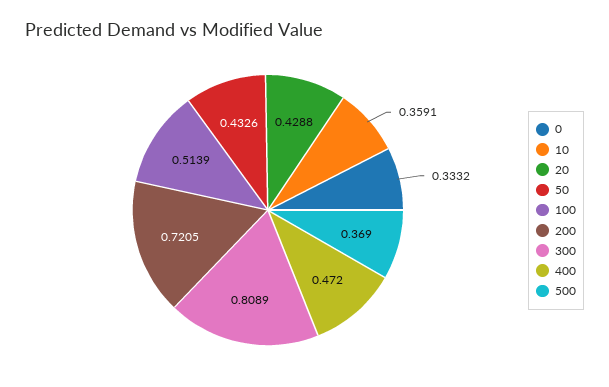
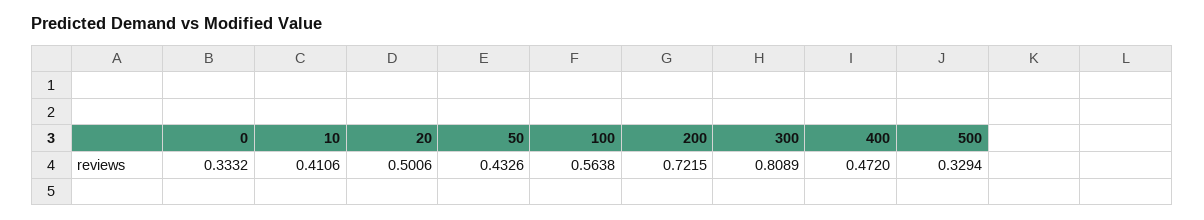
10: 0.3591 -> 0.4106
20: 0.4288 -> 0.5006
100: 0.5139 -> 0.5638
200: 0.7205 -> 0.7215
500: 0.369 -> 0.3294

